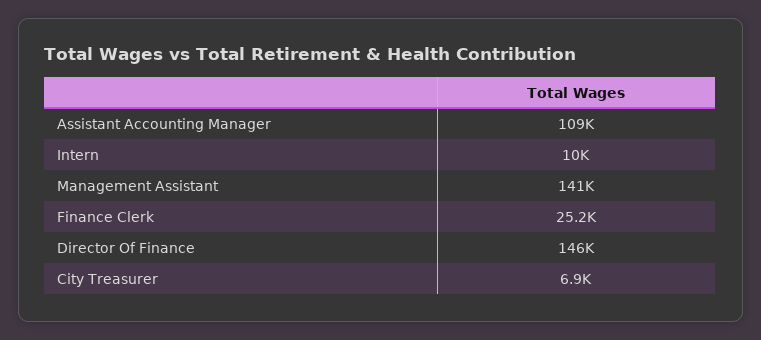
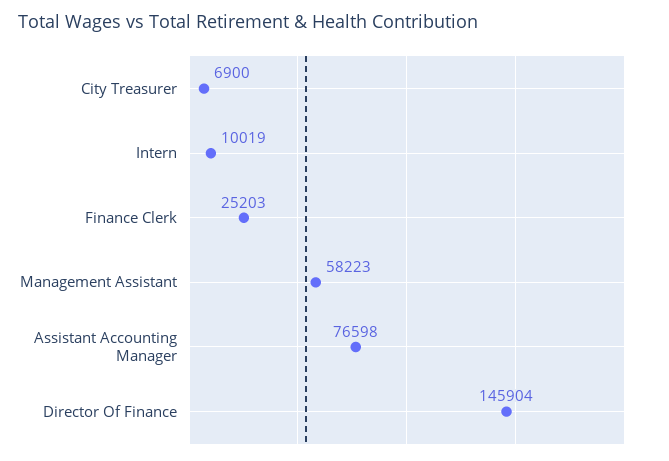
Assistant Accounting Manager: 109000 -> 76598
Management Assistant: 141000 -> 58223

